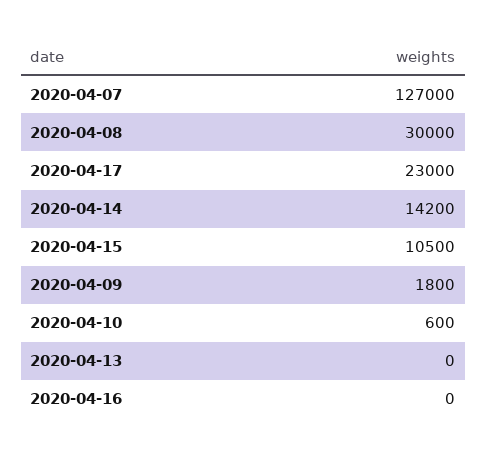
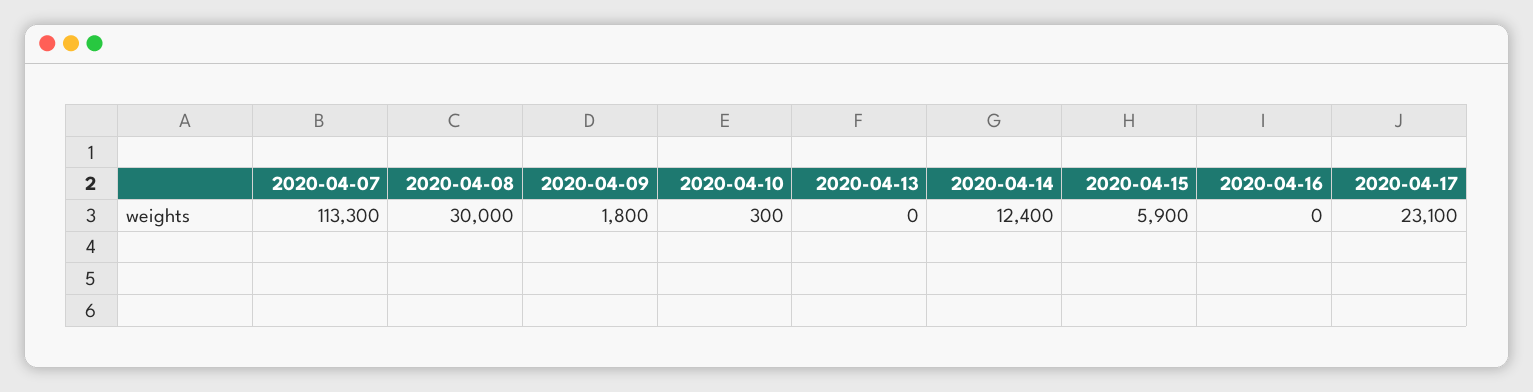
2020-04-07: 127000 -> 113300
2020-04-17: 23000 -> 23100
2020-04-14: 14200 -> 12400
2020-04-15: 10500 -> 5900
2020-04-10: 600 -> 300

